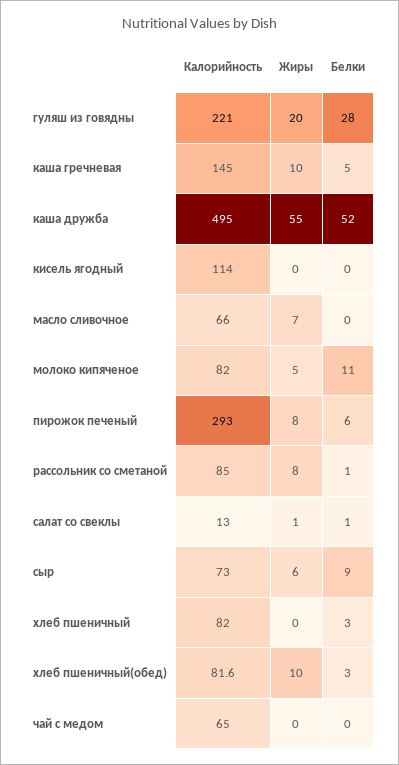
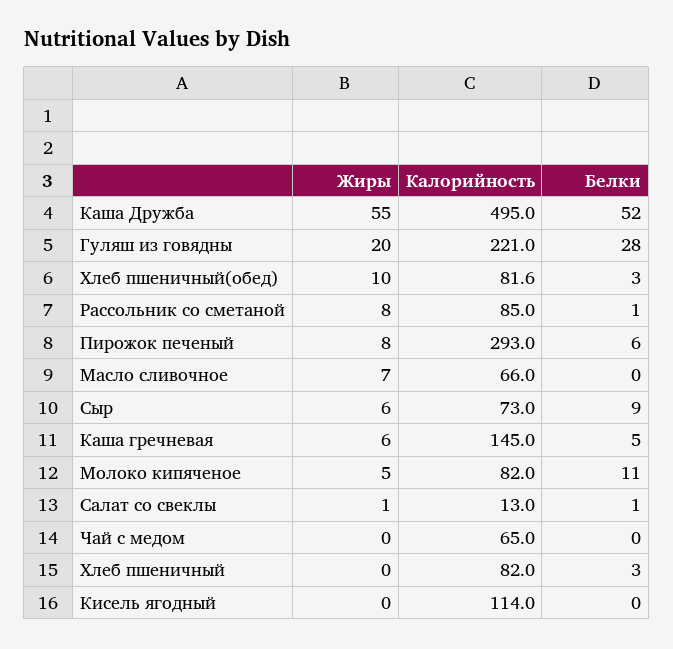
Жиры, каша гречневая: 10 -> 6

